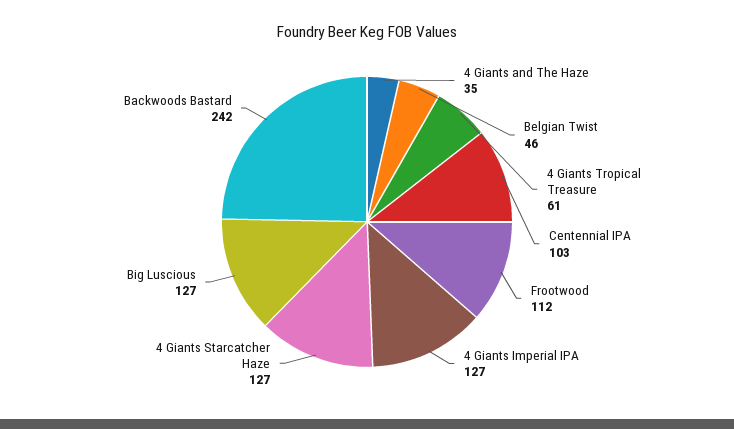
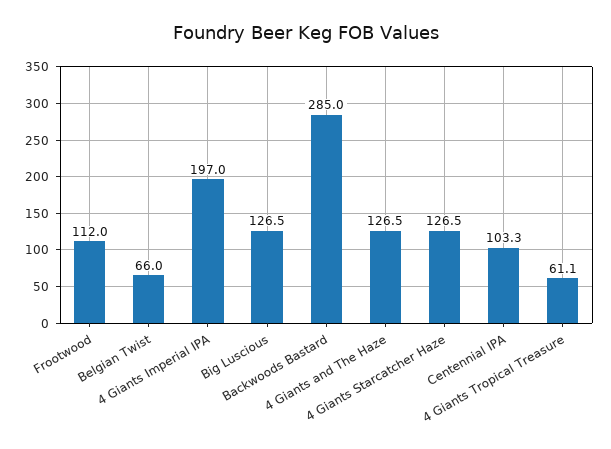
4 Giants and The Haze: 35 -> 126.5
Belgian Twist: 46 -> 66
4 Giants Imperial IPA: 127 -> 197
Backwoods Bastard: 242 -> 285

